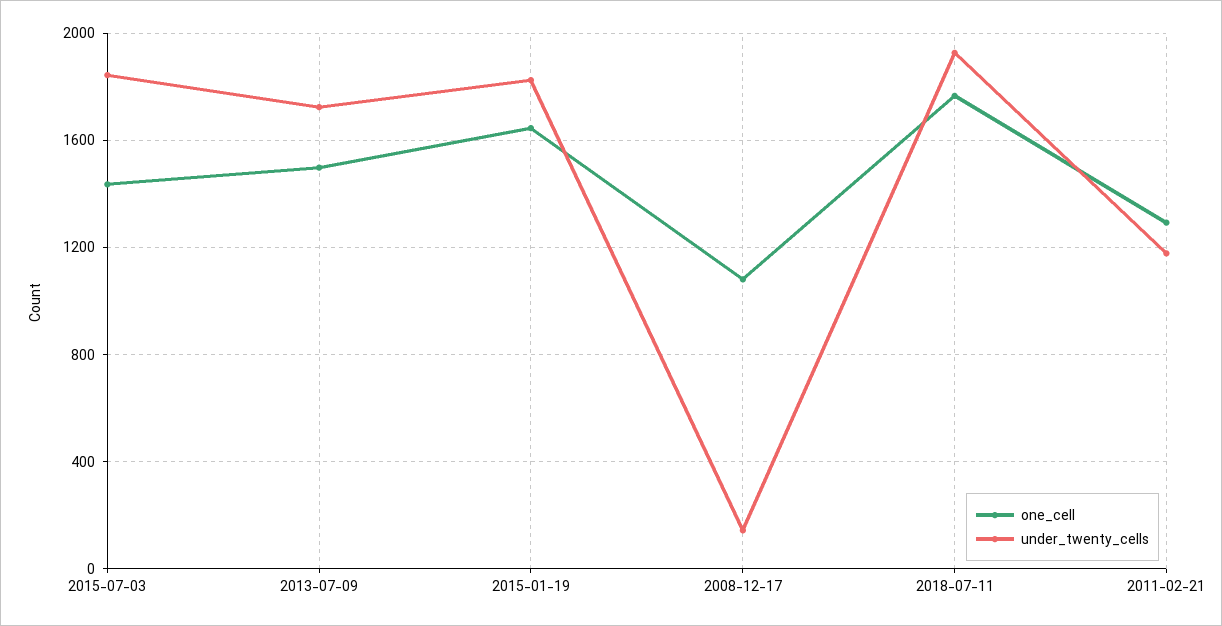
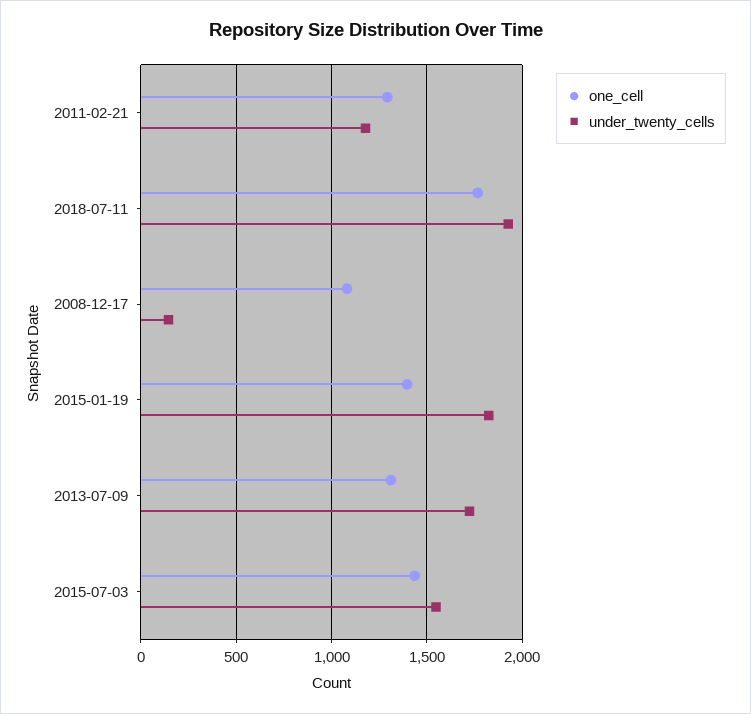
under_twenty_cells, 2015-07-03: 1850 -> 1550
one_cell, 2013-07-09: 1500 -> 1300
one_cell, 2015-01-19: 1650 -> 1400

